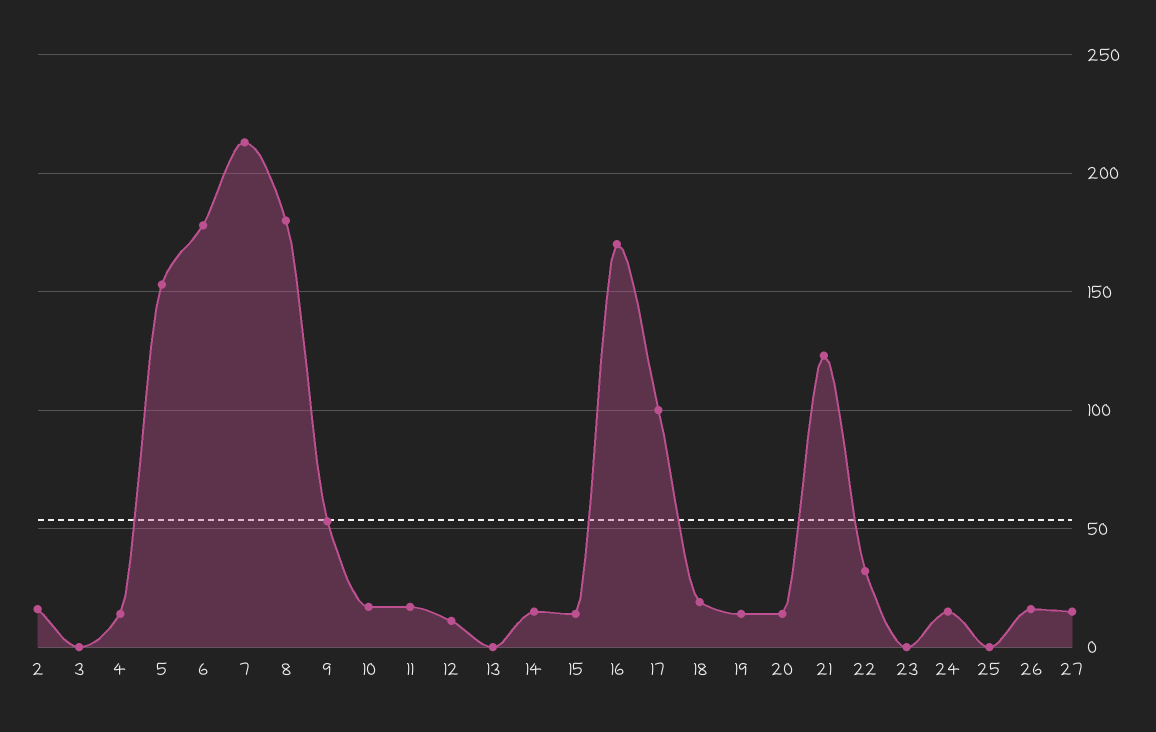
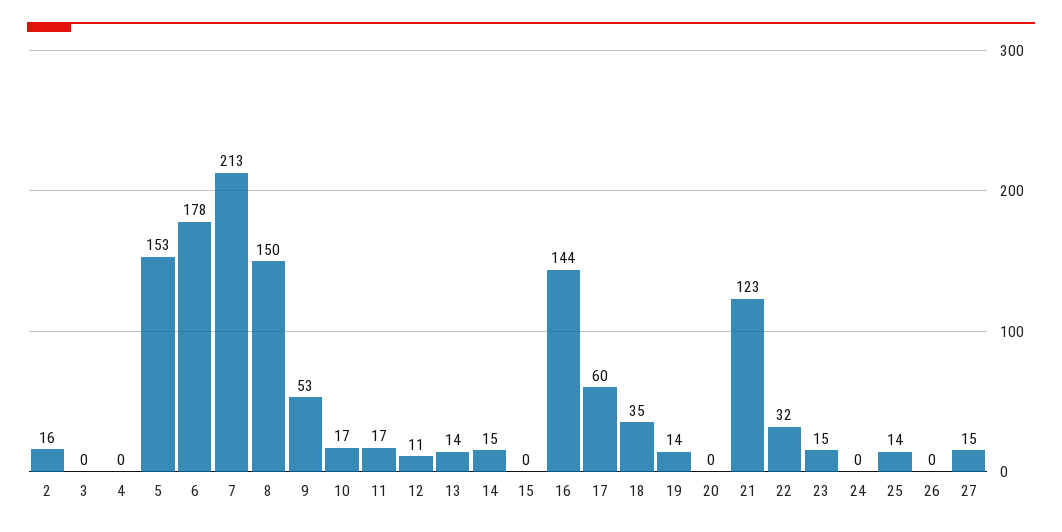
4: 15 -> 0
8: 180 -> 150
13: 0 -> 14
15: 15 -> 0
16: 170 -> 144
17: 100 -> 60
18: 20 -> 35
20: 15 -> 0
23: 0 -> 15
24: 15 -> 0
25: 0 -> 14
26: 15 -> 0

